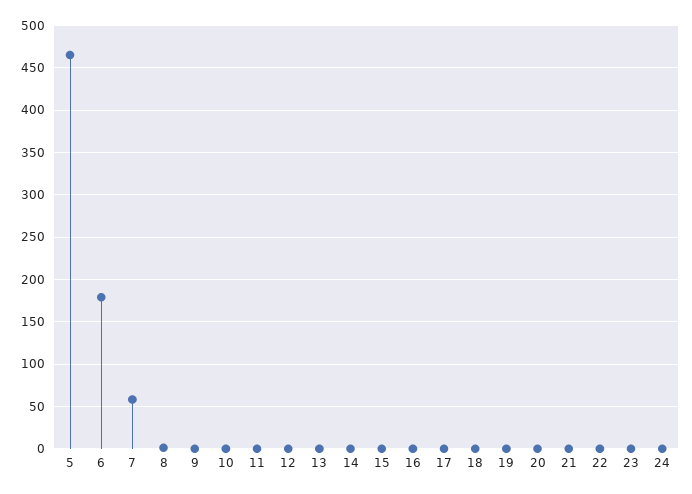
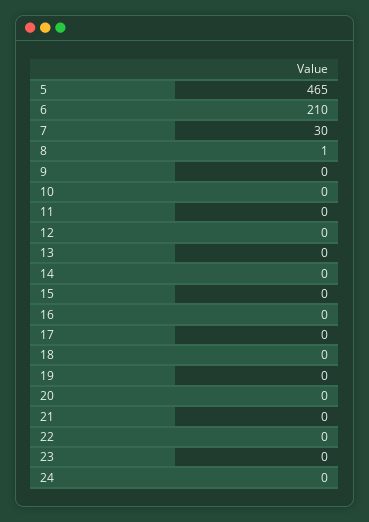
6: 180 -> 210
7: 60 -> 30

